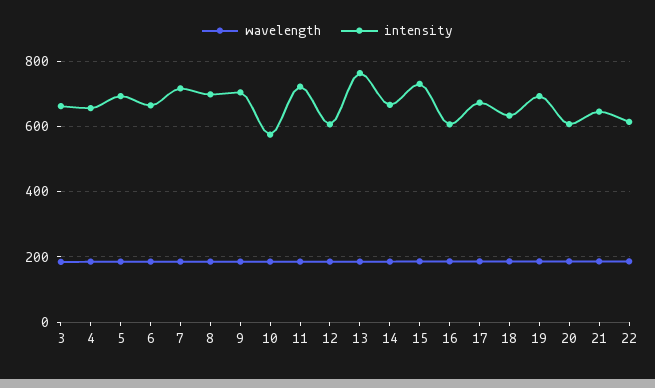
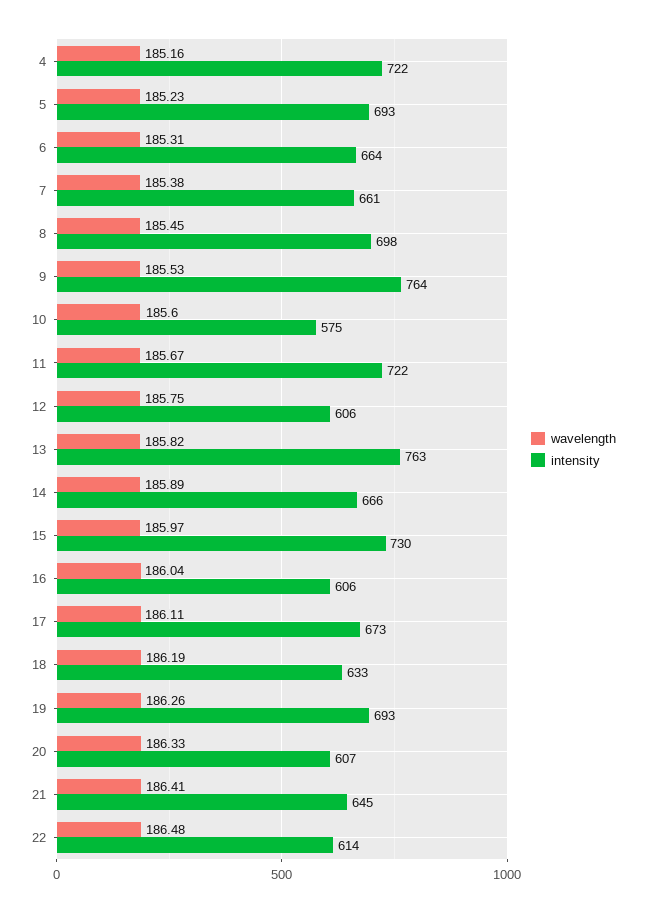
wavelength, 3: 180 -> none
intensity, 3: 660 -> none
intensity, 4: 660 -> 722
intensity, 7: 720 -> 661
intensity, 9: 700 -> 764

